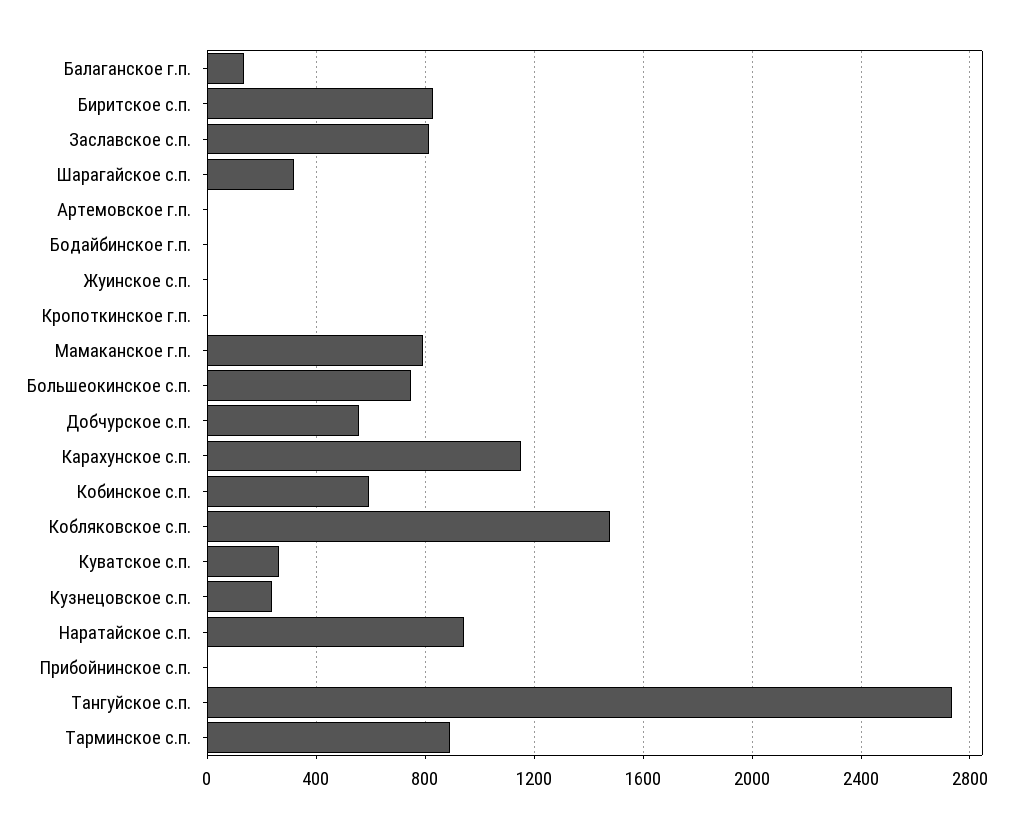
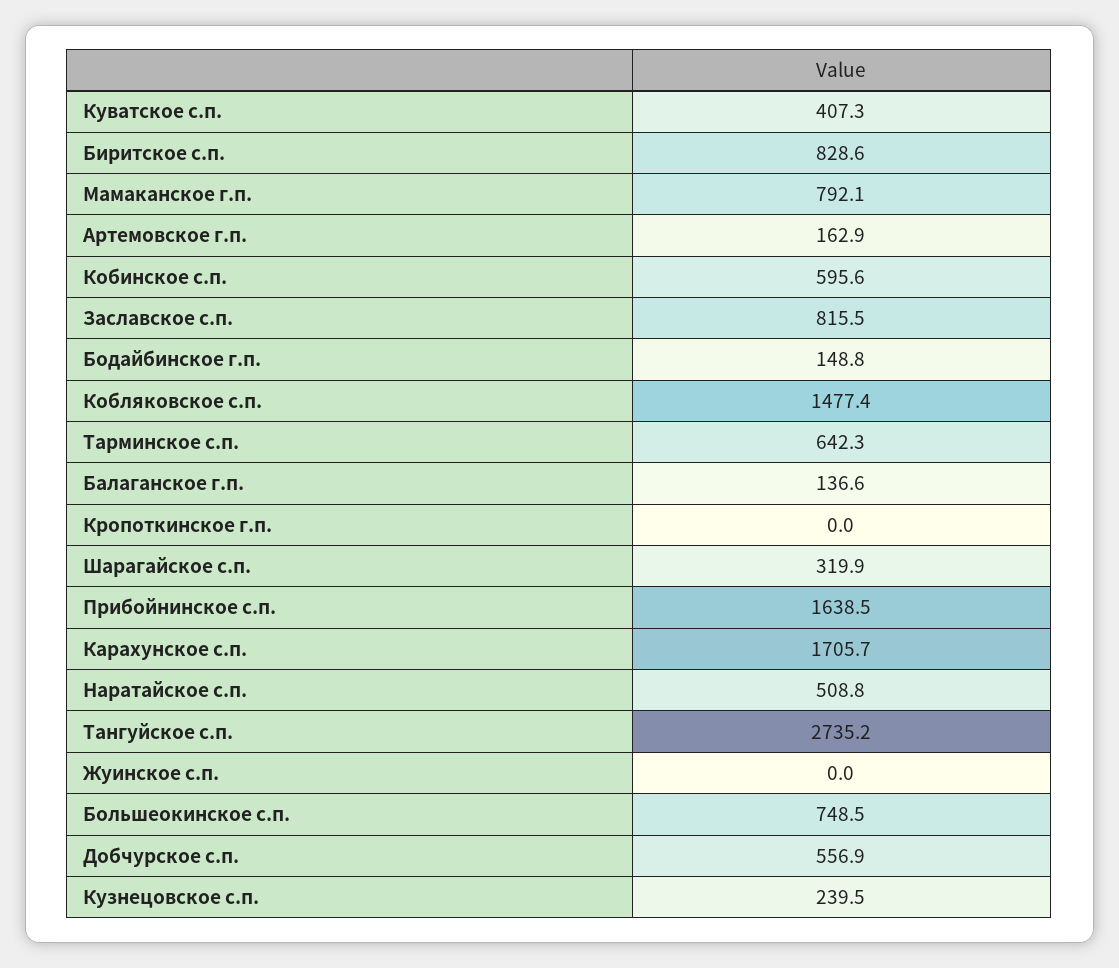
Артемовское г.п.: 0 -> 162.9
Бодайбинское г.п.: 0 -> 148.8
Карахунское с.п.: 1150 -> 1705.7
Куватское с.п.: 250 -> 407.3
Наратайское с.п.: 950 -> 508.8
Прибойнинское с.п.: 0 -> 1638.5
Тарминское с.п.: 900 -> 642.3

